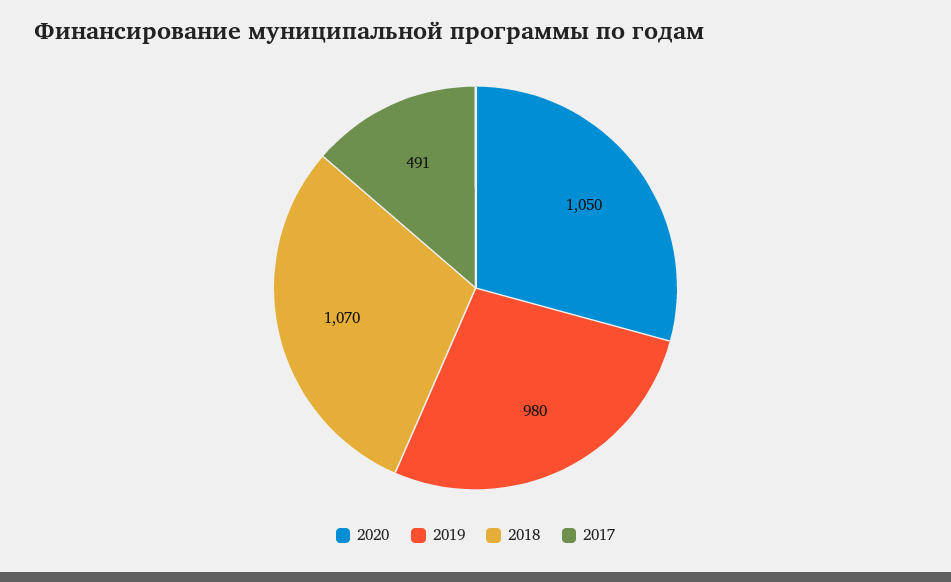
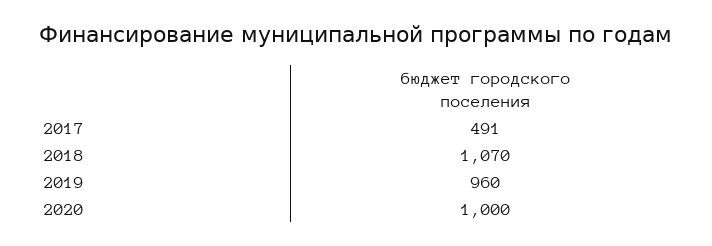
2020: 1050 -> 1000
2019: 980 -> 960

